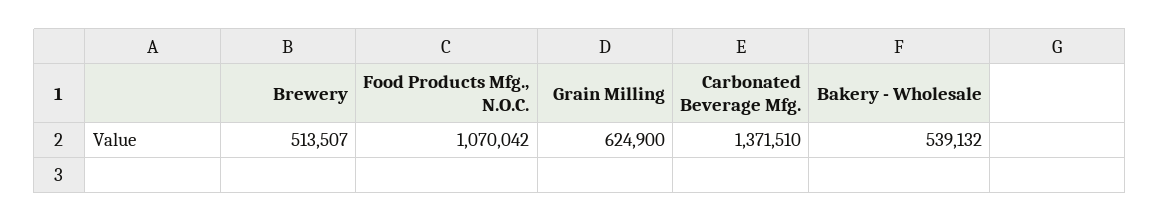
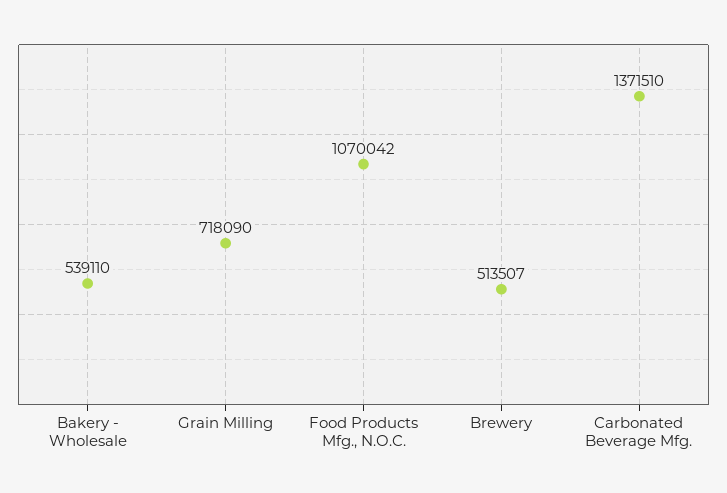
Grain Milling: 624900 -> 718090
Bakery - Wholesale: 539132 -> 539110

